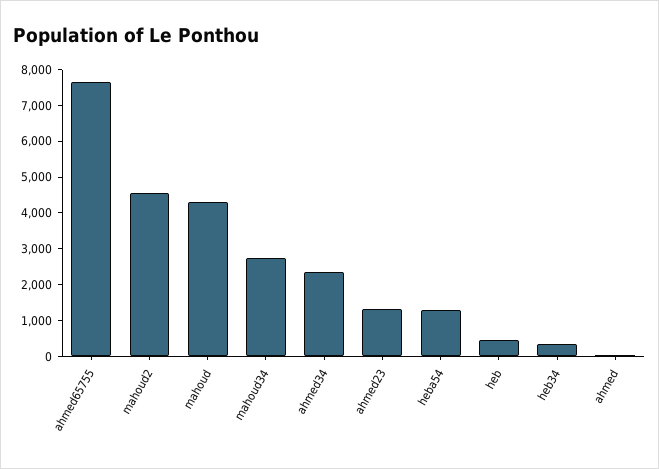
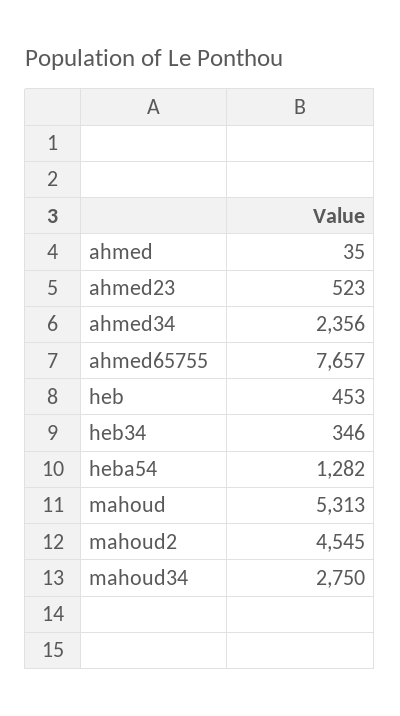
mahoud: 4250 -> 5313
ahmed23: 1250 -> 523

